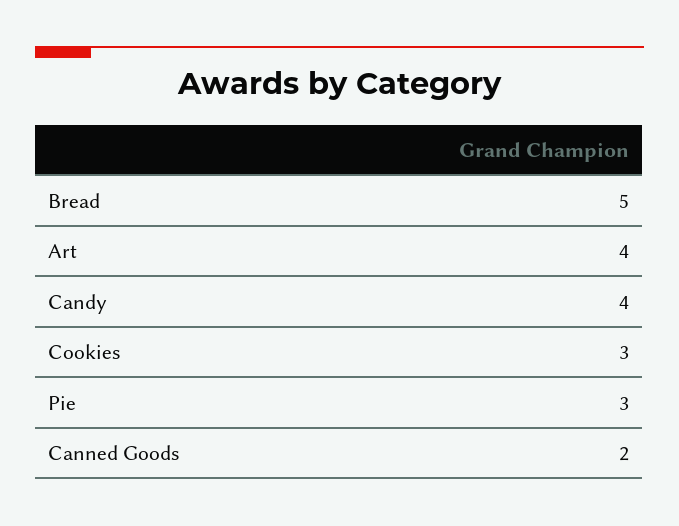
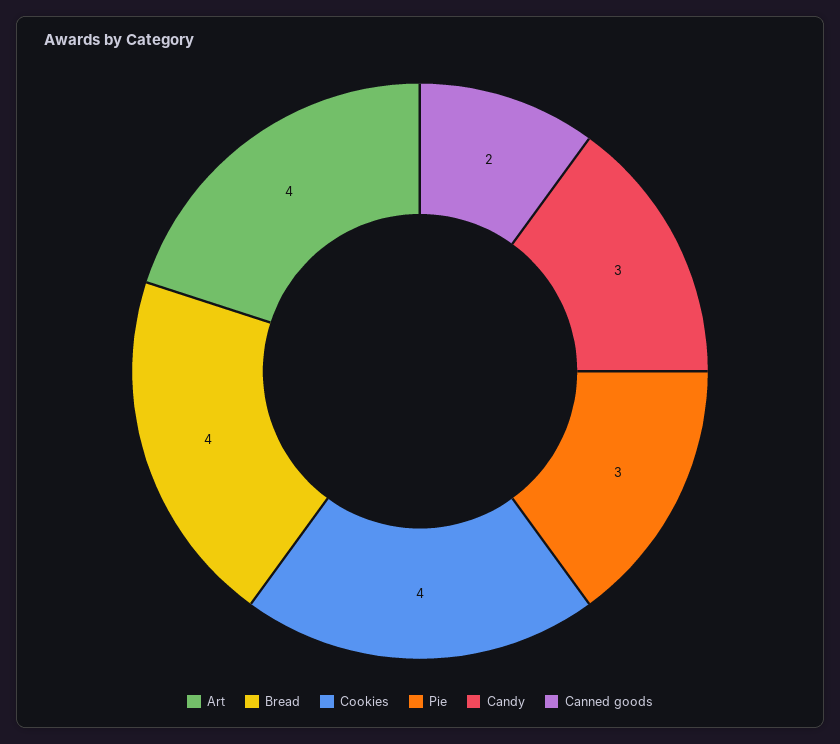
Bread: 5 -> 4
Candy: 4 -> 3
Cookies: 3 -> 4

